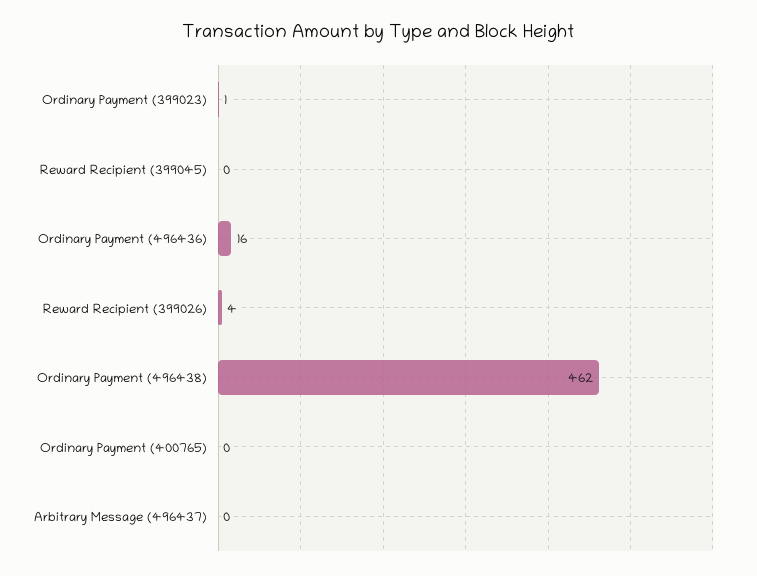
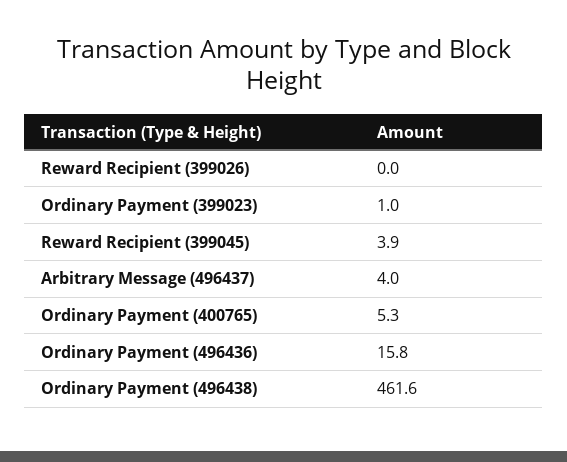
Reward Recipient (399045): 0 -> 3.9
Reward Recipient (399026): 4 -> 0
Ordinary Payment (400765): 0 -> 5.3
Arbitrary Message (496437): 0 -> 4

